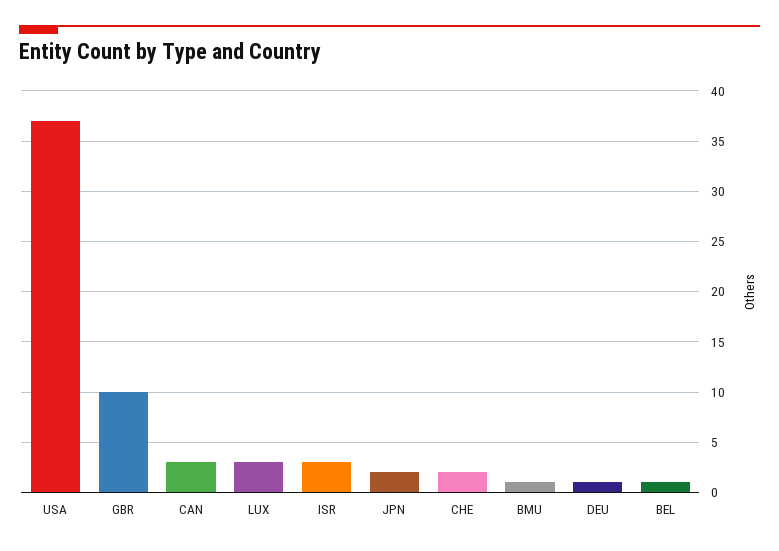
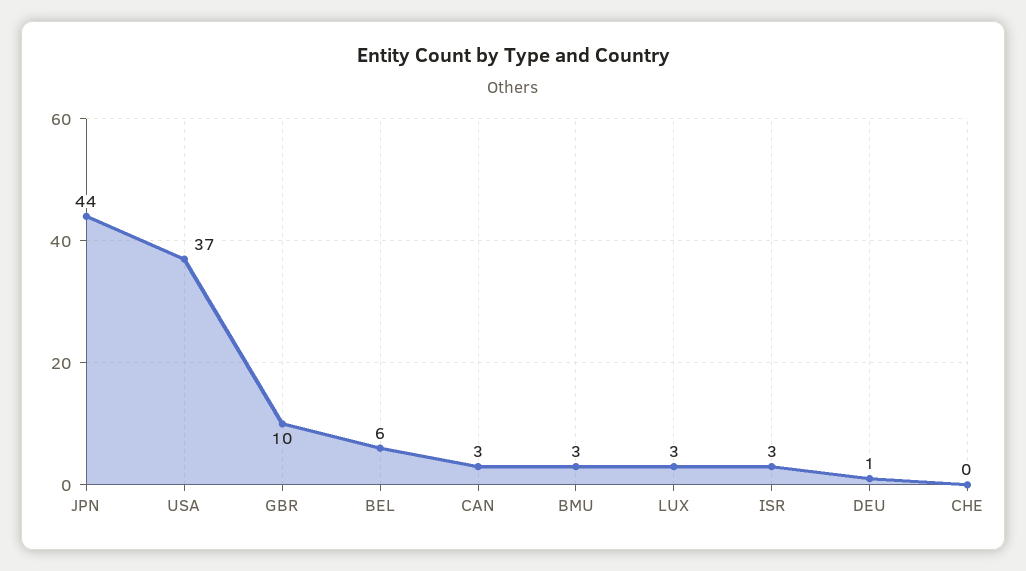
JPN: 2 -> 44
CHE: 2 -> 0
BMU: 1 -> 3
BEL: 1 -> 6

